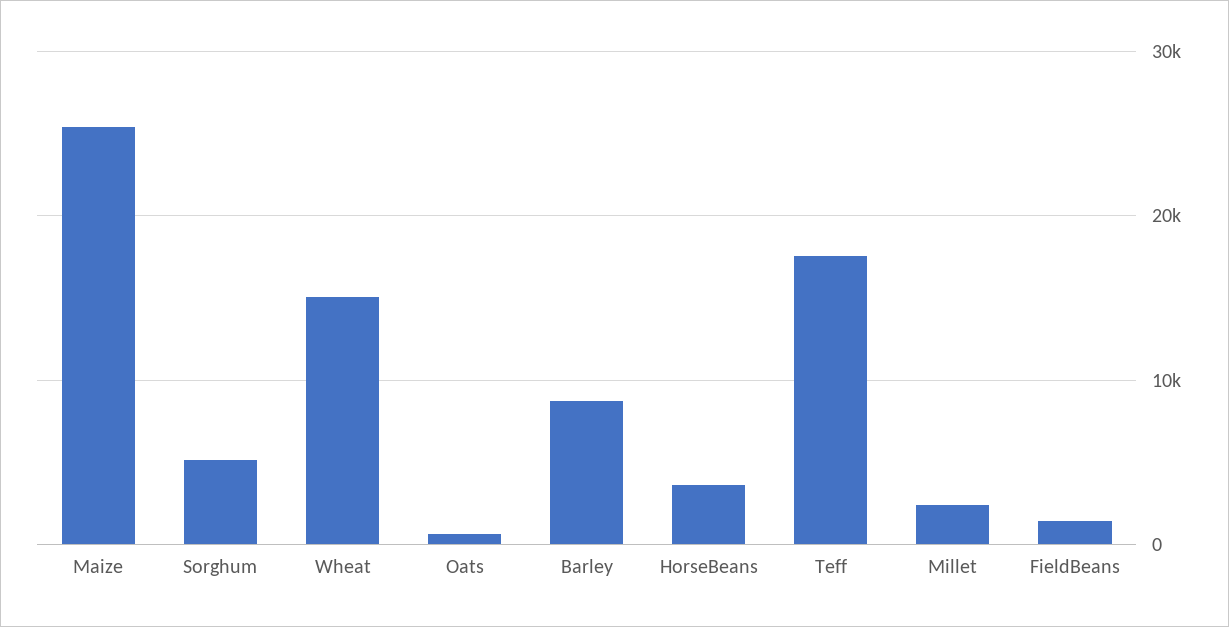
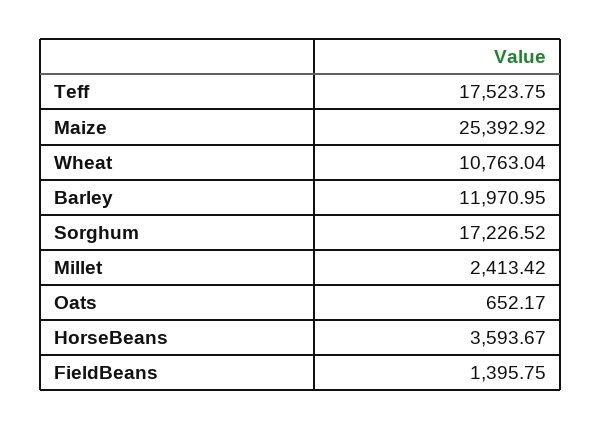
Sorghum: 5000 -> 17226.52
Wheat: 15000 -> 10763.04
Barley: 9000 -> 11970.95

